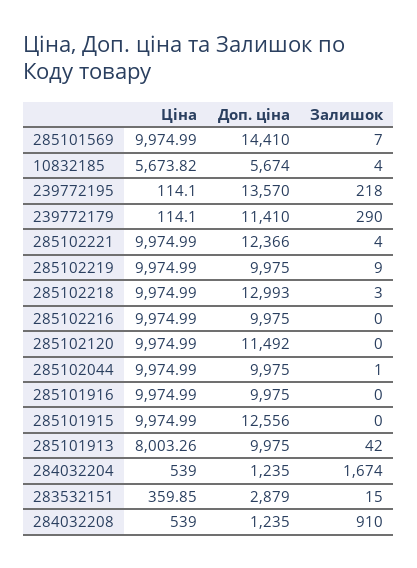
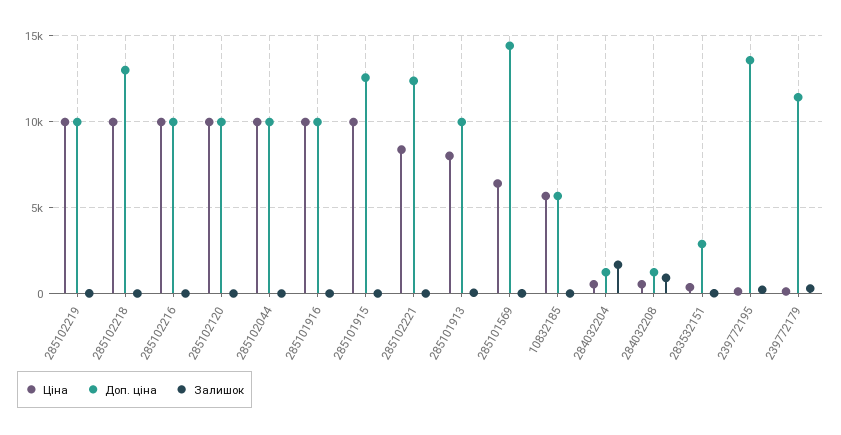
Ціна, 285101569: 9974.99 -> 6500
Ціна, 285102221: 9974.99 -> 8500
Доп. ціна, 285102120: 11492 -> 10000

